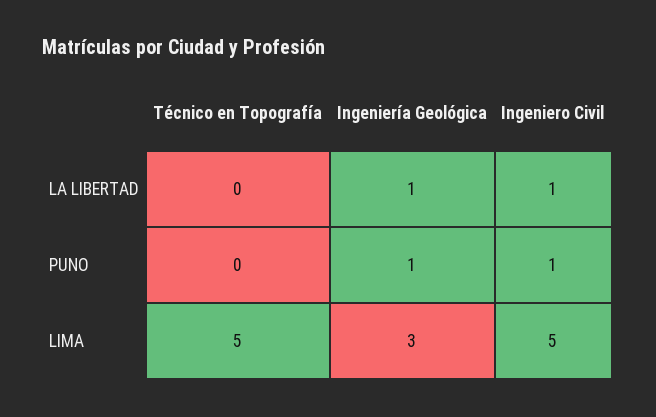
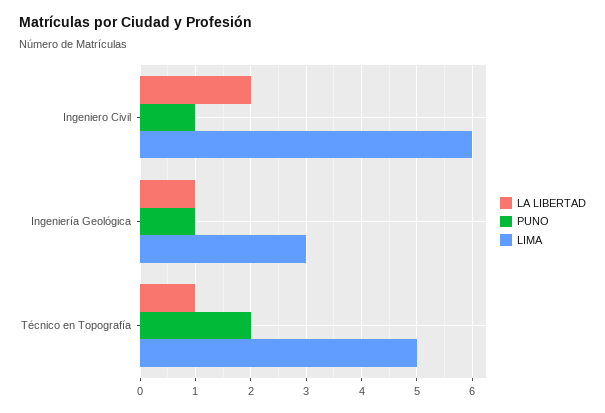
LA LIBERTAD, Técnico en Topografía: 0 -> 1
LA LIBERTAD, Ingeniero Civil: 1 -> 2
PUNO, Técnico en Topografía: 0 -> 2
LIMA, Ingeniero Civil: 5 -> 6

